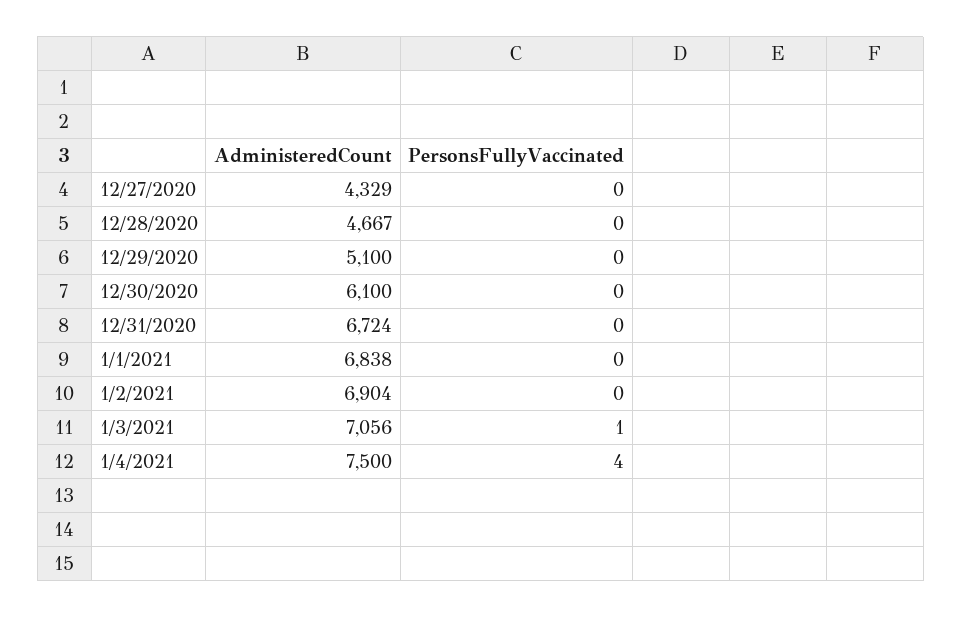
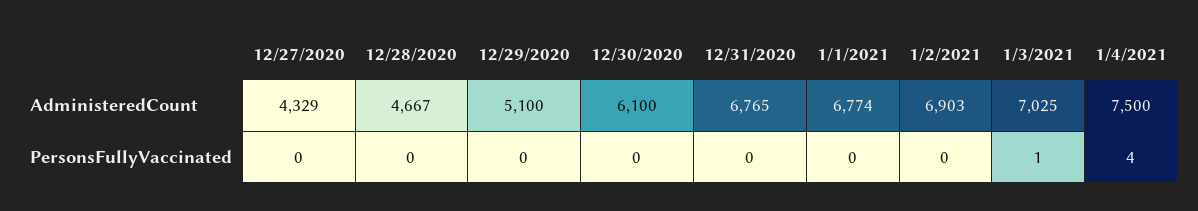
AdministeredCount, 12/31/2020: 6724 -> 6765
AdministeredCount, 1/1/2021: 6838 -> 6774
AdministeredCount, 1/2/2021: 6904 -> 6903
AdministeredCount, 1/3/2021: 7056 -> 7025

